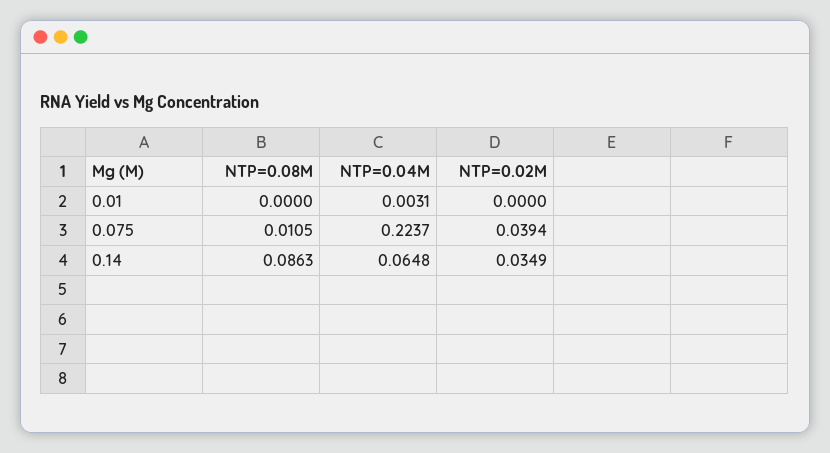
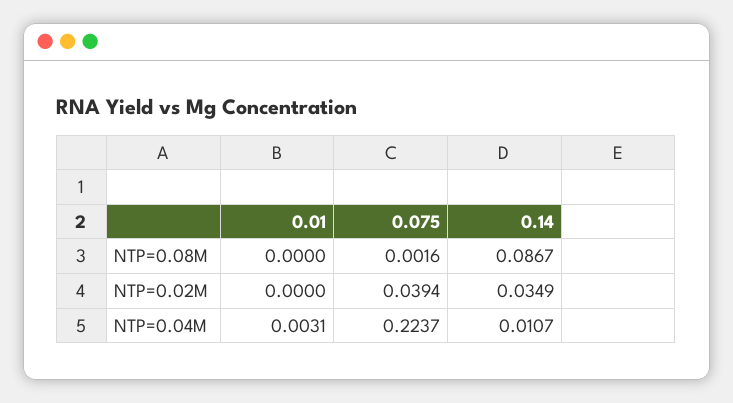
NTP=0.08M, 0.075: 0.0105 -> 0.0016
NTP=0.08M, 0.14: 0.0863 -> 0.0867
NTP=0.04M, 0.14: 0.0648 -> 0.0107

